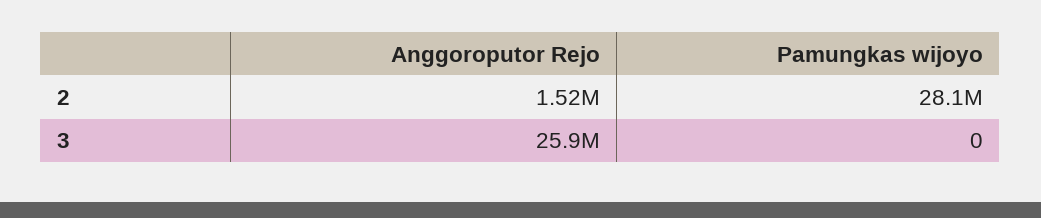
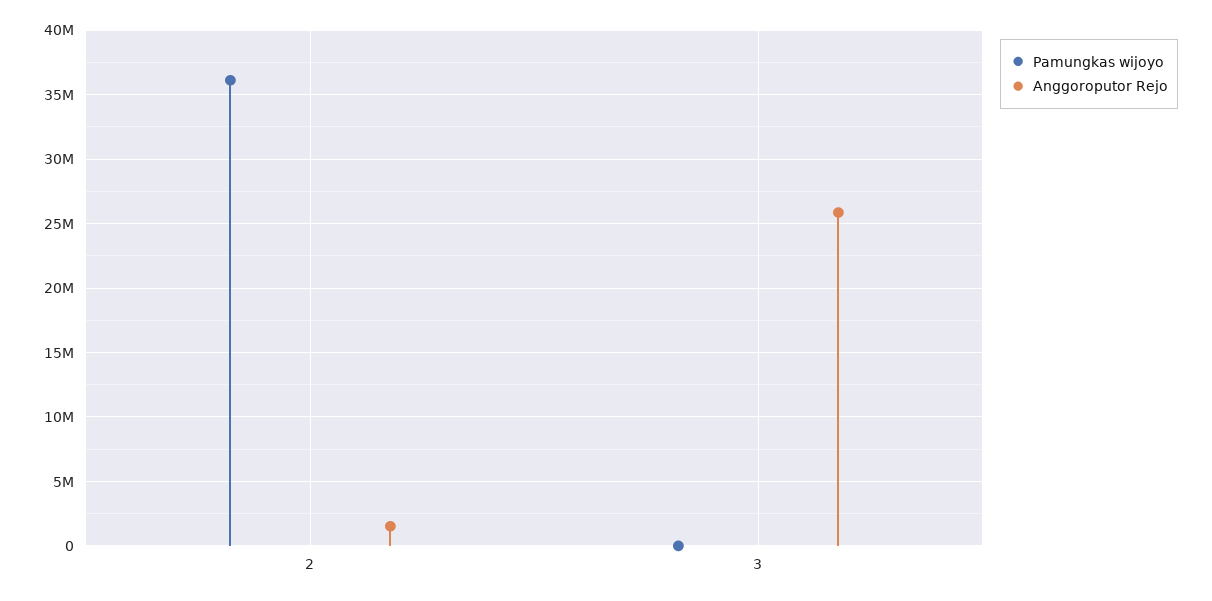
Pamungkas wijoyo, 2: 28100000 -> 36000000

